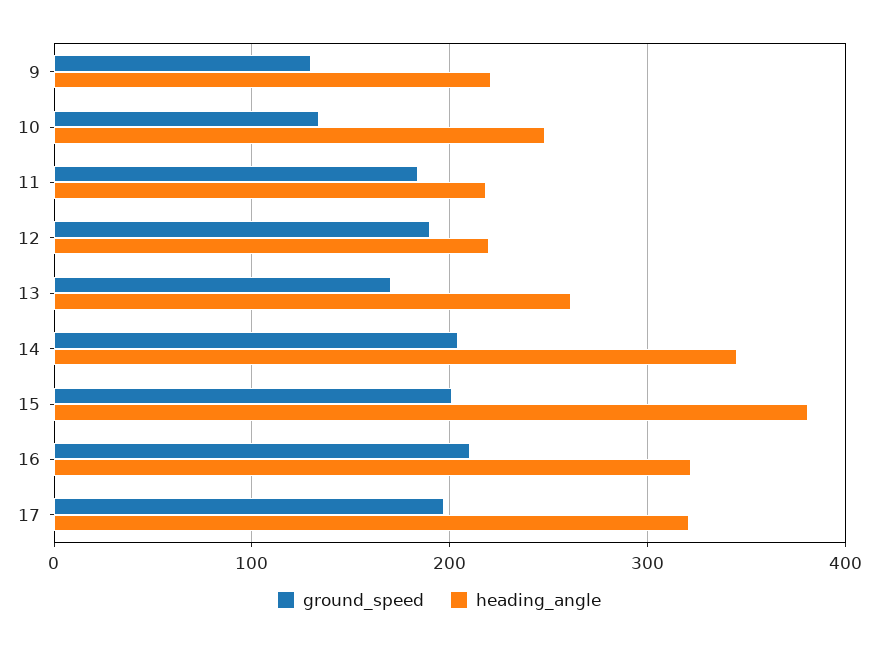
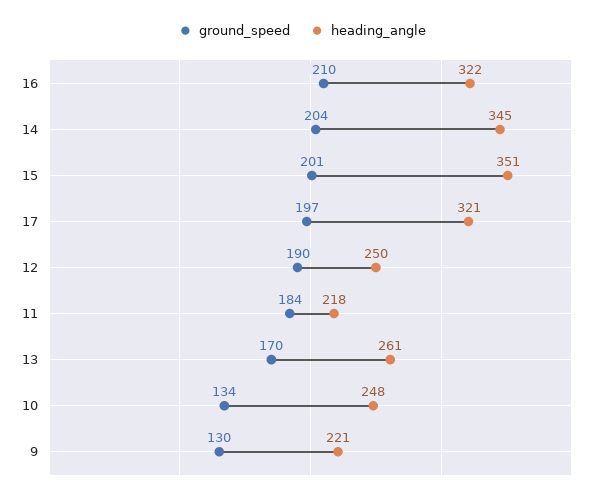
heading_angle, 12: 220 -> 250
heading_angle, 15: 380 -> 351

